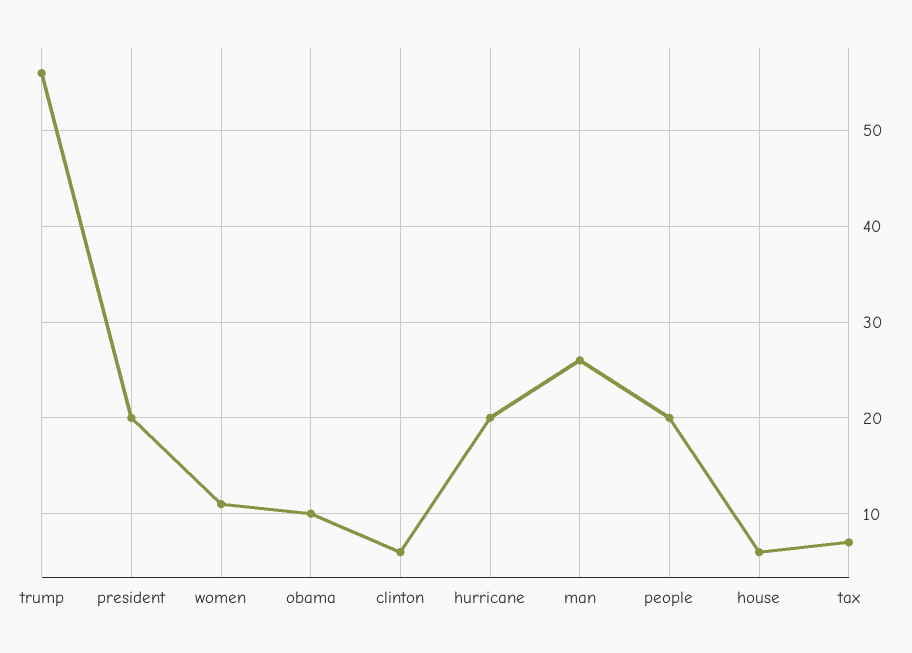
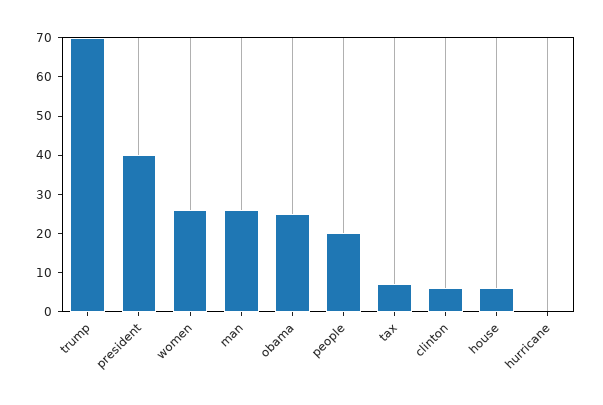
trump: 56 -> 70
president: 20 -> 40
women: 11 -> 25
obama: 10 -> 25
hurricane: 20 -> 0

